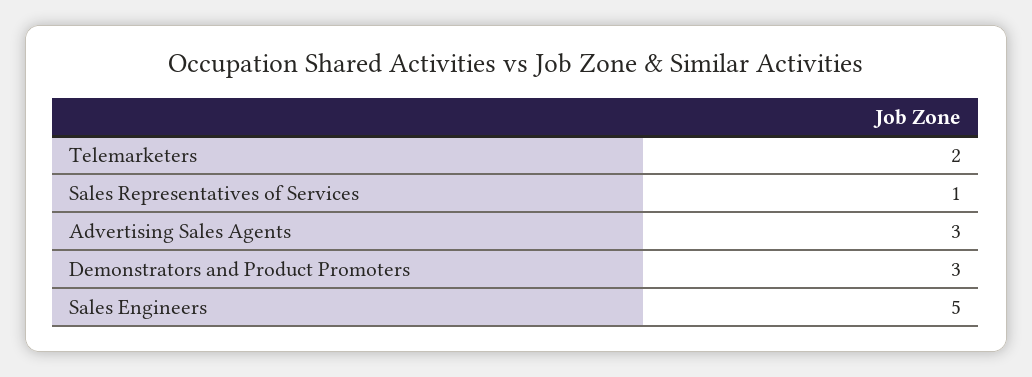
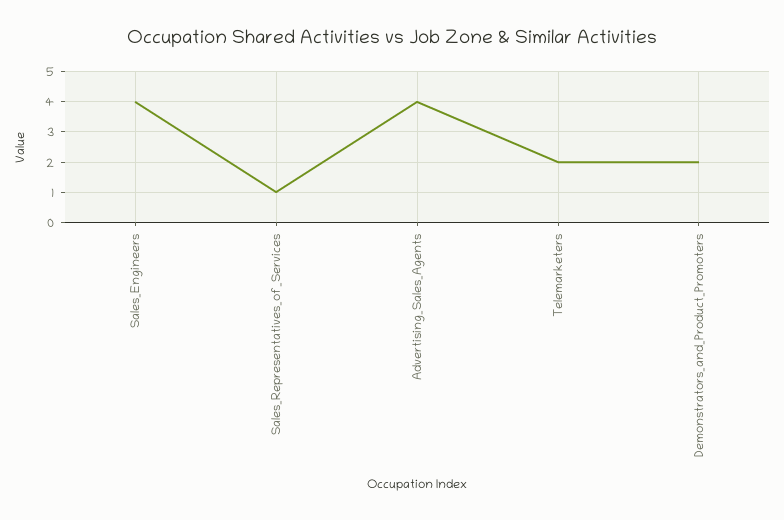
Advertising Sales Agents: 3 -> 4
Demonstrators and Product Promoters: 3 -> 2
Sales Engineers: 5 -> 4

